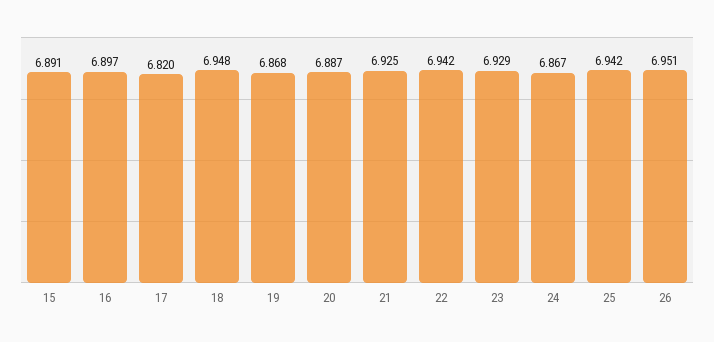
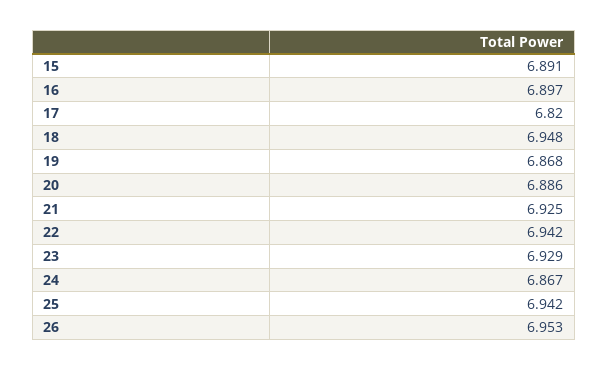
20: 6.887 -> 6.886
26: 6.951 -> 6.953

